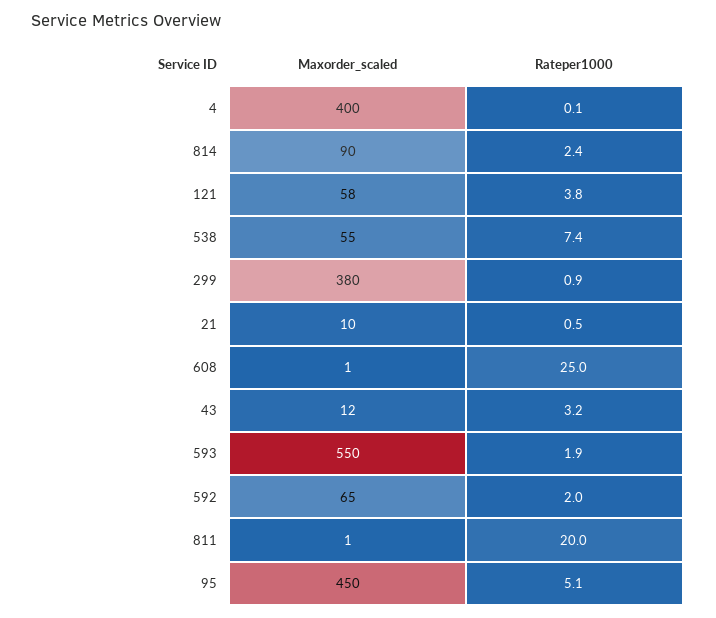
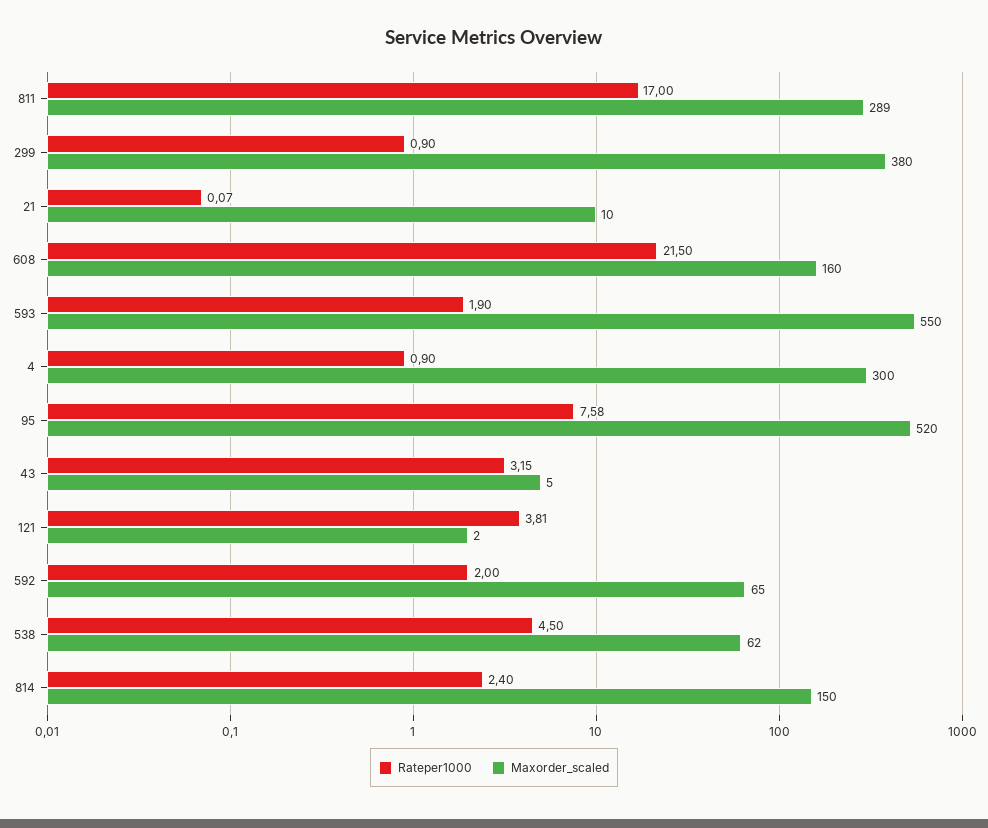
Maxorder_scaled, 4: 400 -> 300
Rateper1000, 4: 0.1 -> 0.9
Maxorder_scaled, 814: 90 -> 150
Maxorder_scaled, 121: 58 -> 2
Maxorder_scaled, 538: 55 -> 62
Rateper1000, 538: 7.4 -> 4.5
Rateper1000, 21: 0.5 -> 0.07
Maxorder_scaled, 608: 1 -> 160
Rateper1000, 608: 25 -> 21.5
Maxorder_scaled, 43: 12 -> 5
Maxorder_scaled, 811: 1 -> 289
Rateper1000, 811: 20 -> 17
Maxorder_scaled, 95: 450 -> 520
Rateper1000, 95: 5.1 -> 7.58

